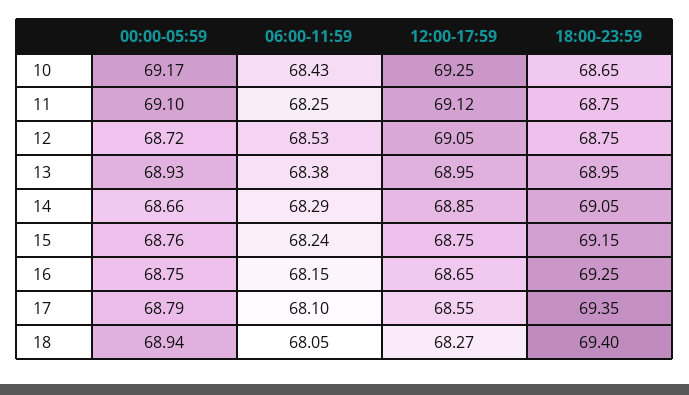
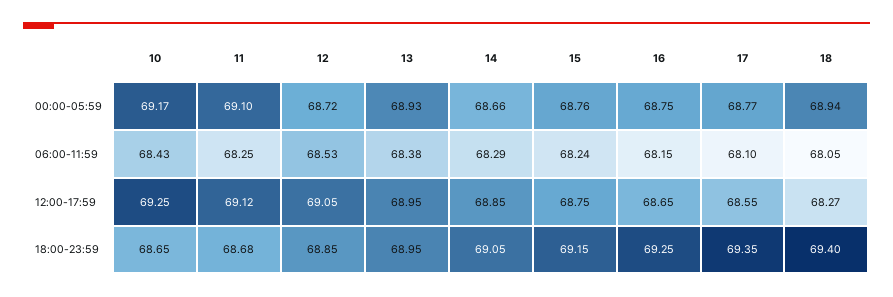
18:00-23:59, 11: 68.75 -> 68.68
18:00-23:59, 12: 68.75 -> 68.85
00:00-05:59, 17: 68.79 -> 68.77

